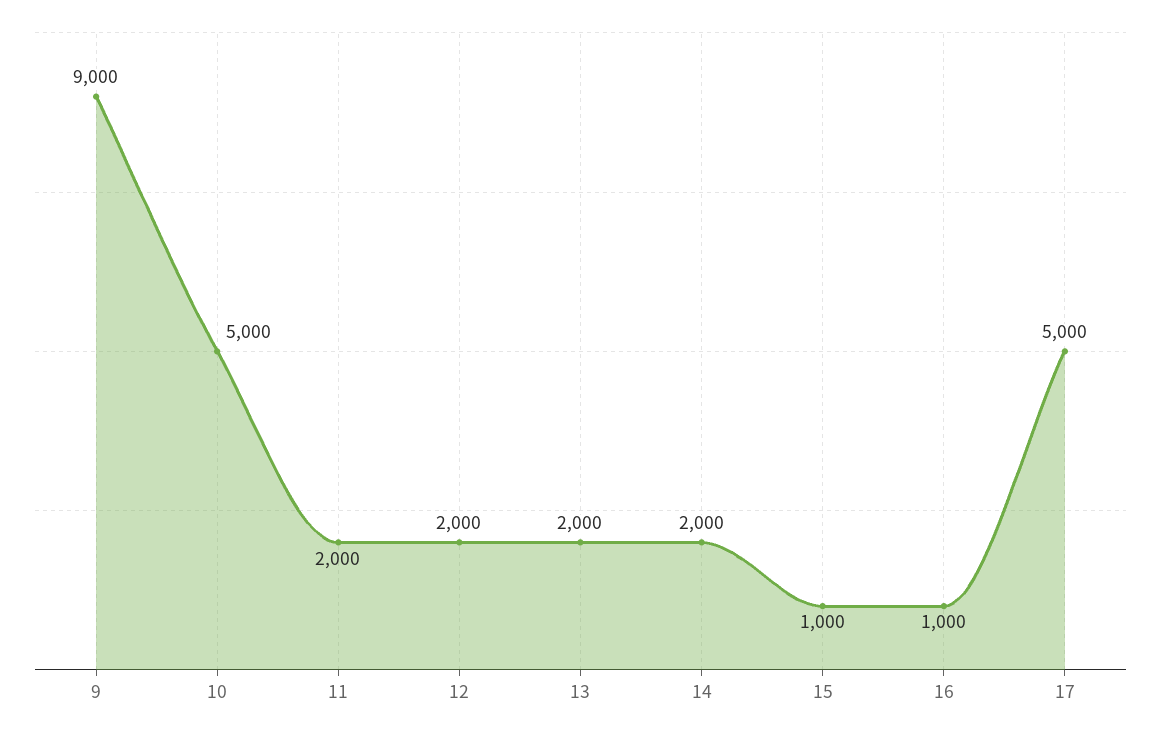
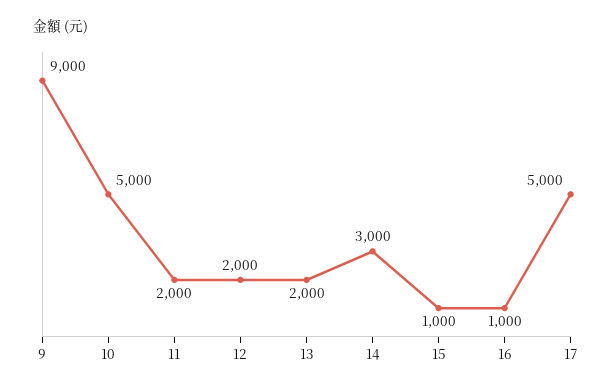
14: 2000 -> 3000

